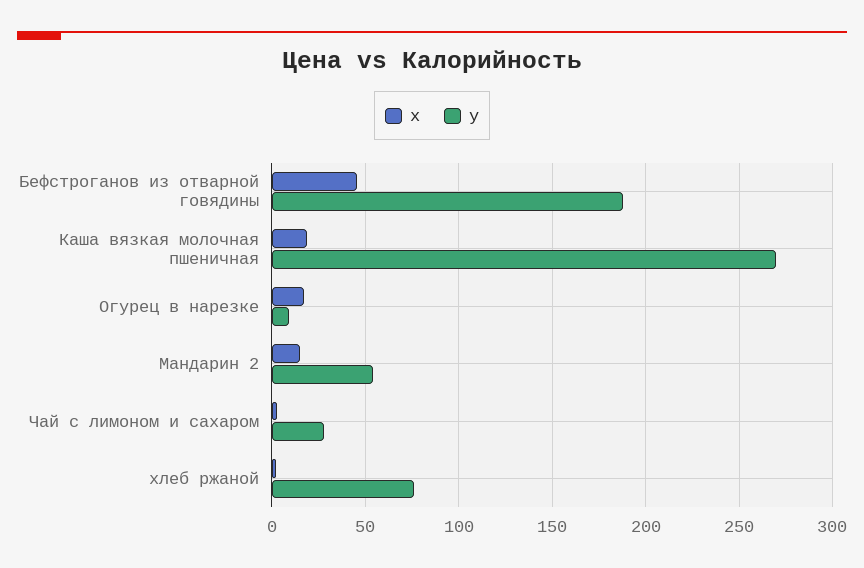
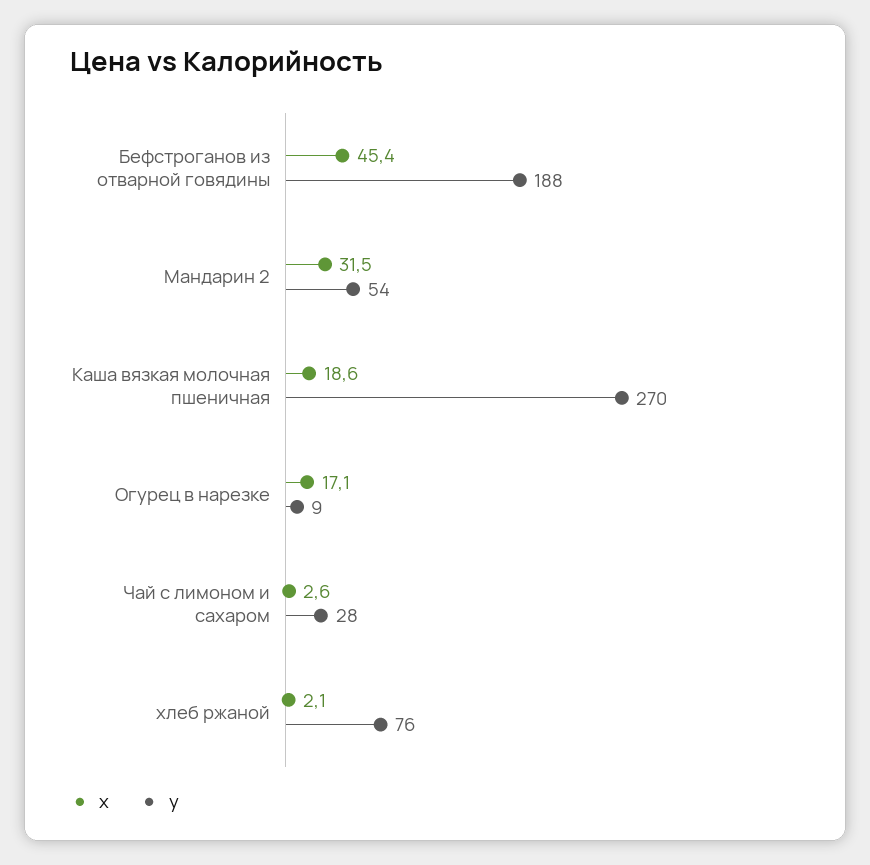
x, Мандарин 2: 15 -> 31.5

